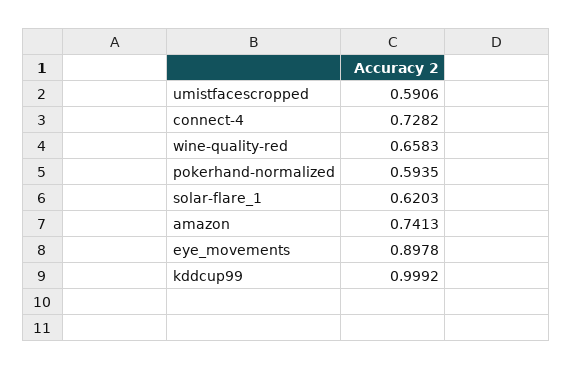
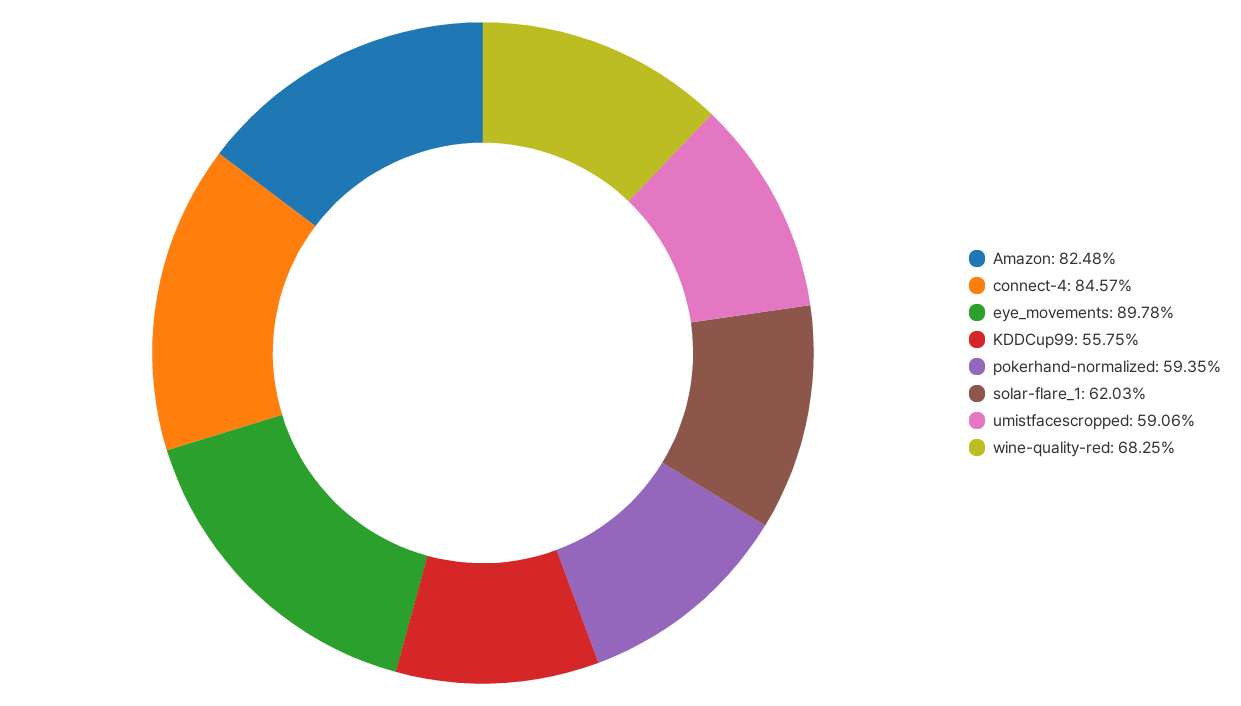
connect-4: 0.7282 -> 0.8457
wine-quality-red: 0.6583 -> 0.6825
amazon: 0.7413 -> 0.8248
kddcup99: 0.9992 -> 0.5575

